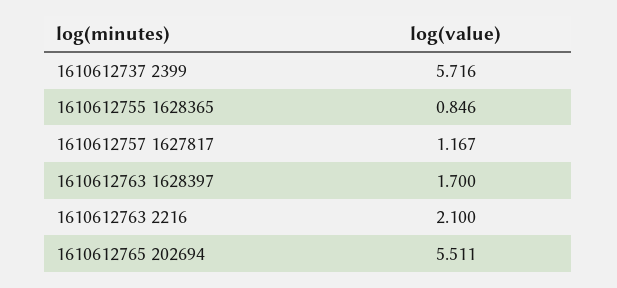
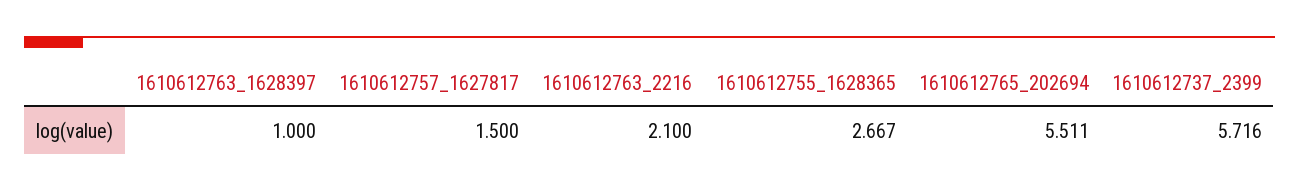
1610612755 1628365: 0.846 -> 2.667
1610612757 1627817: 1.167 -> 1.5
1610612763 1628397: 1.7 -> 1

